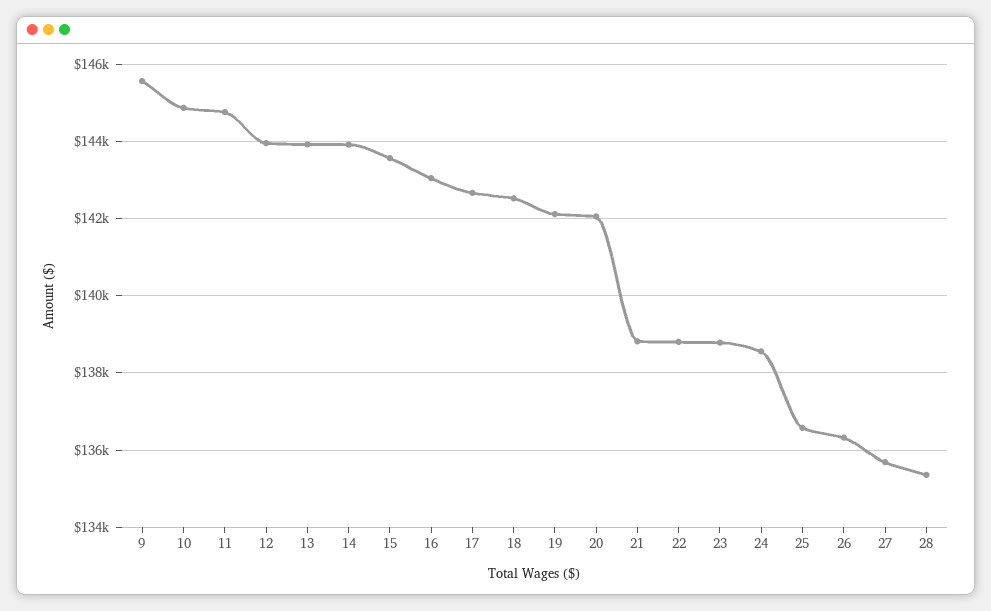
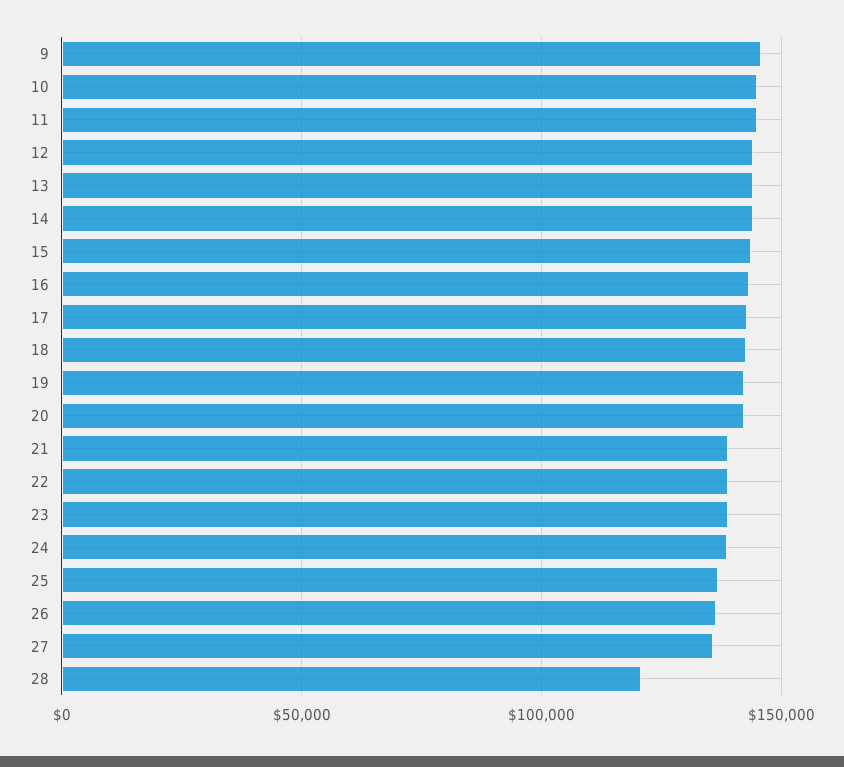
28: 135400 -> 120000

